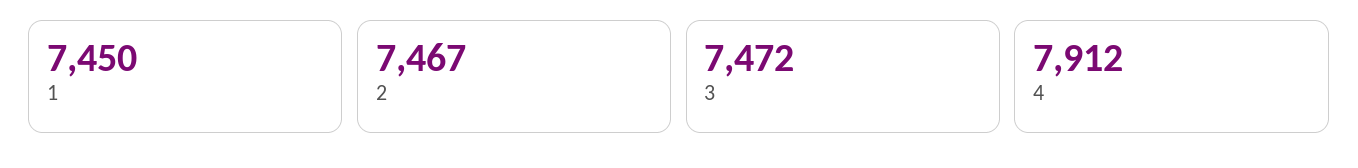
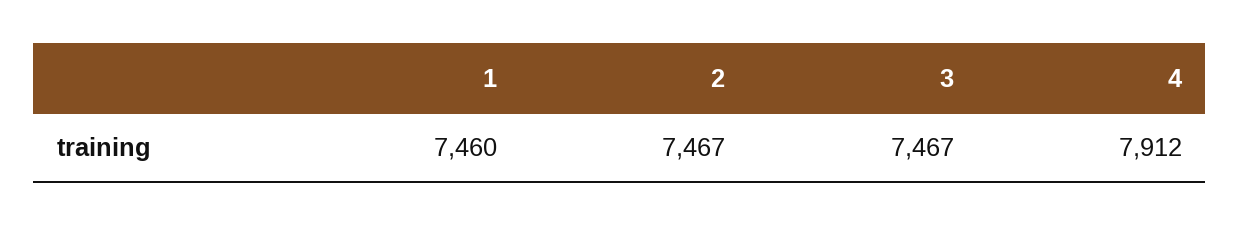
1: 7450 -> 7460
3: 7472 -> 7467

